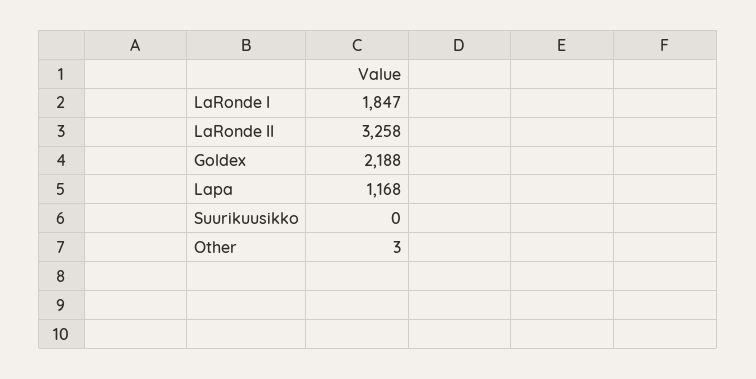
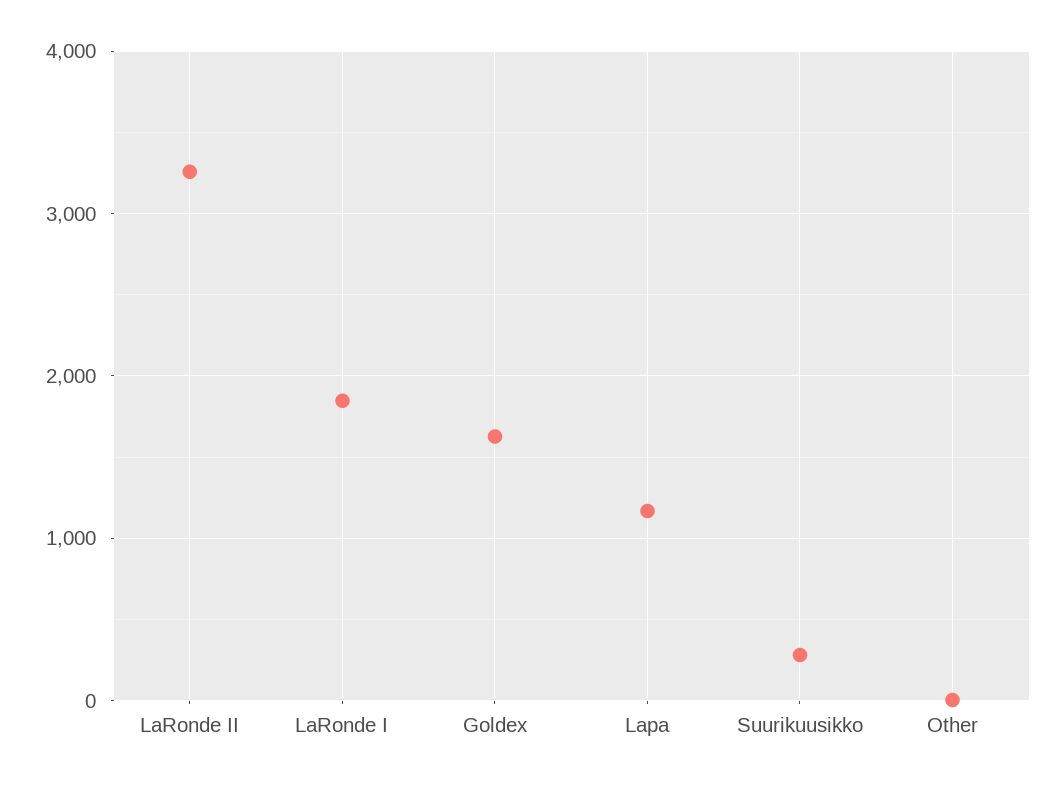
Goldex: 2188 -> 1600
Suurikuusikko: 0 -> 300

